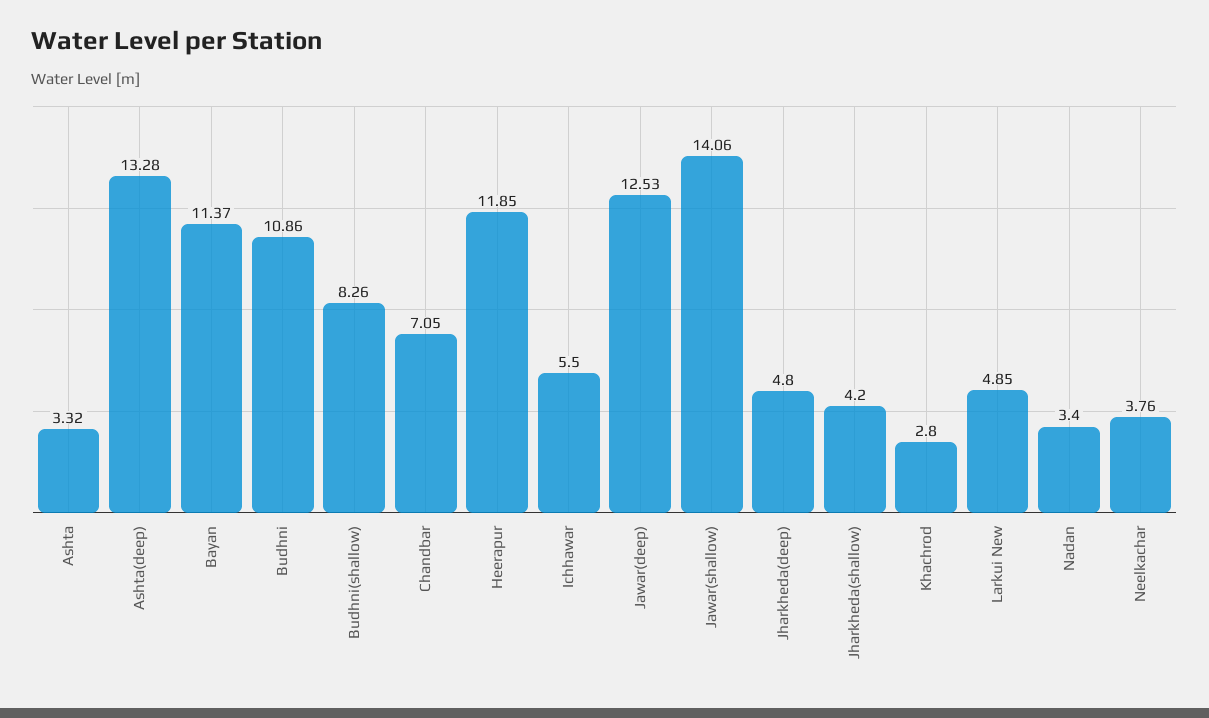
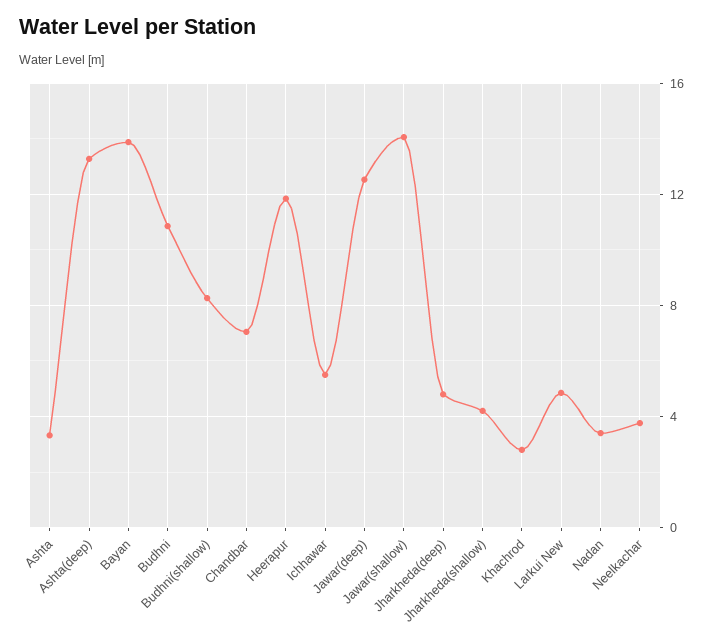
Bayan: 11.37 -> 14

